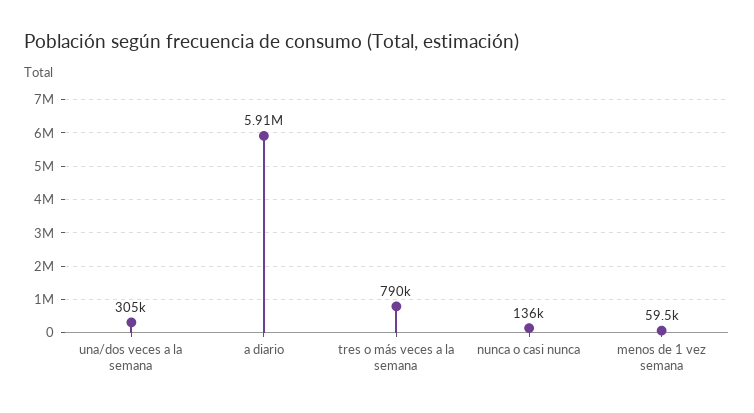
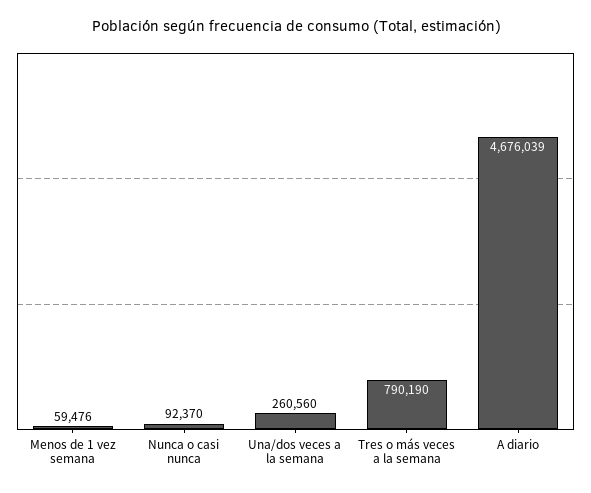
una/dos veces a la semana: 305000 -> 260560
a diario: 5910000 -> 4676039
nunca o casi nunca: 136000 -> 92370

